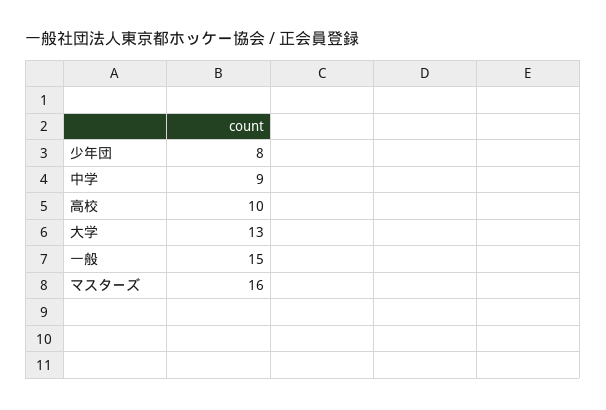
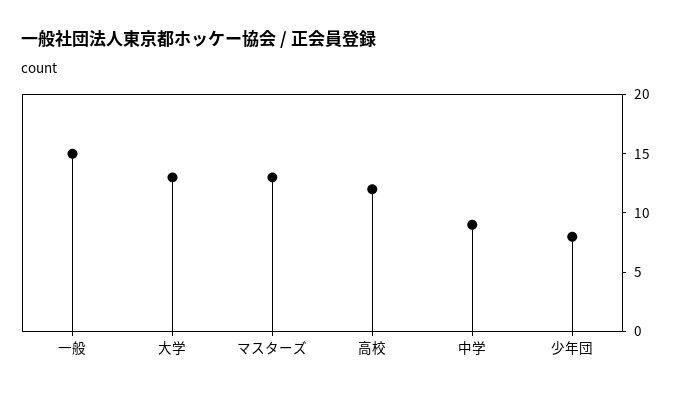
高校: 10 -> 12
マスターズ: 16 -> 13

